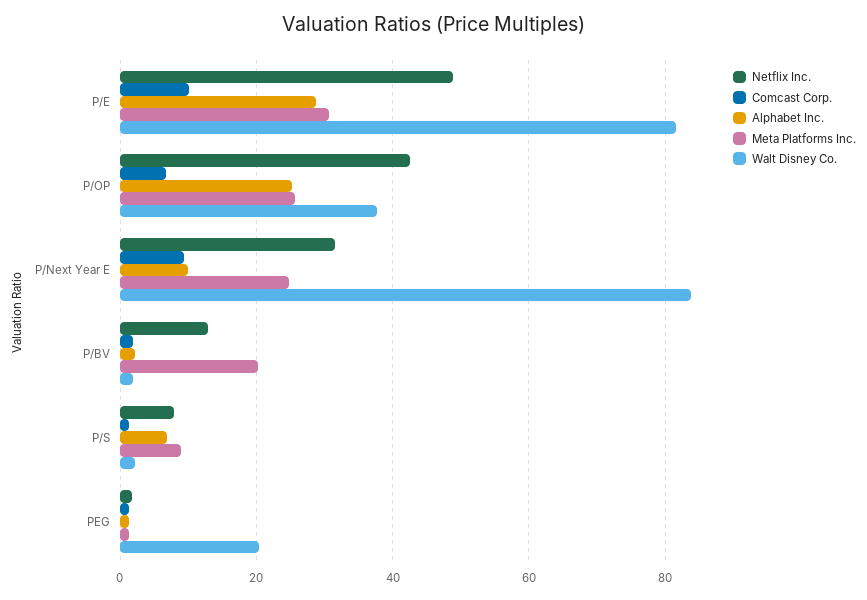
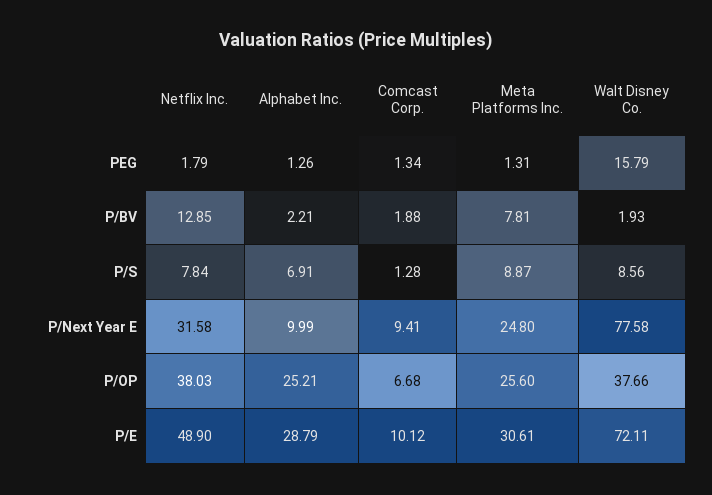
Walt Disney Co., P/E: 82 -> 72.11
Netflix Inc., P/OP: 42 -> 38.03
Walt Disney Co., P/Next Year E: 84 -> 77.58
Meta Platforms Inc., P/BV: 20 -> 7.81
Walt Disney Co., P/S: 2 -> 8.56
Walt Disney Co., PEG: 20 -> 15.79

